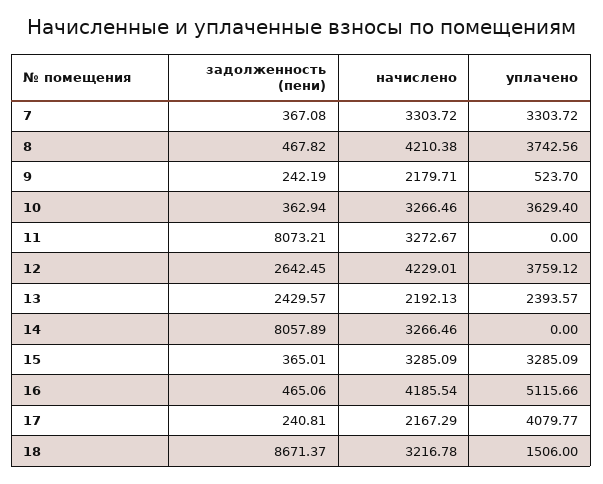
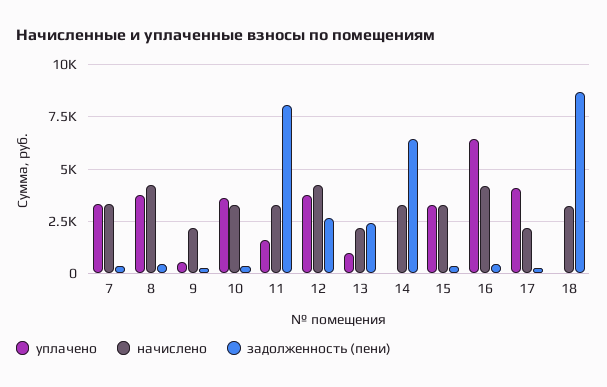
уплачено, 11: 0 -> 1500
уплачено, 13: 2393.57 -> 1000
задолженность (пени), 14: 8057.89 -> 6500
уплачено, 16: 5115.66 -> 6500
уплачено, 18: 1506 -> 0

